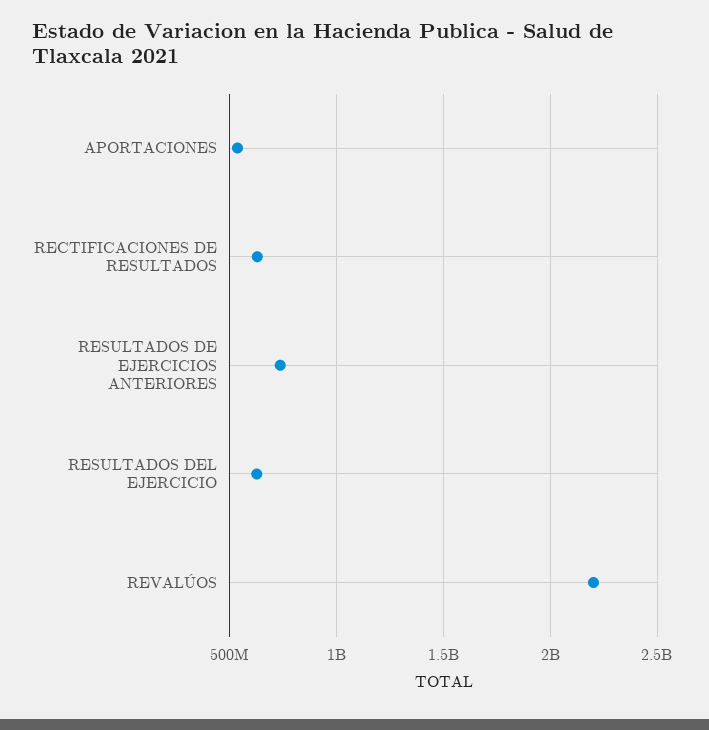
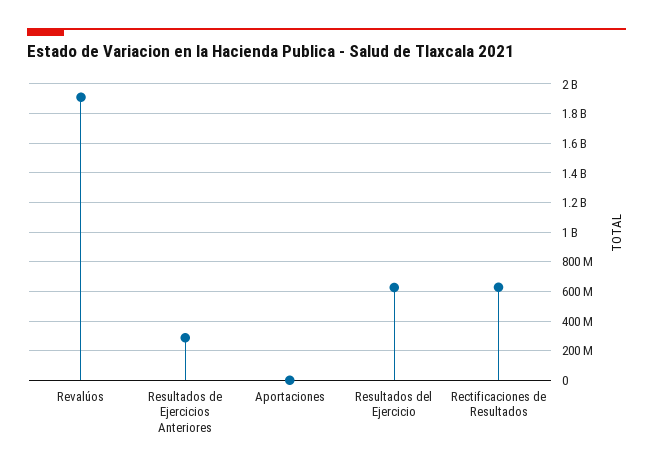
APORTACIONES: 550000000 -> 0
RESULTADOS DE EJERCICIOS ANTERIORES: 750000000 -> 300000000
REVALÚOS: 2200000000 -> 1900000000

